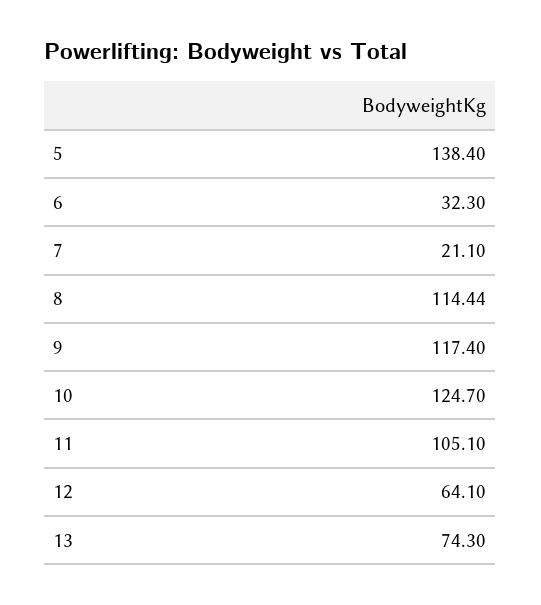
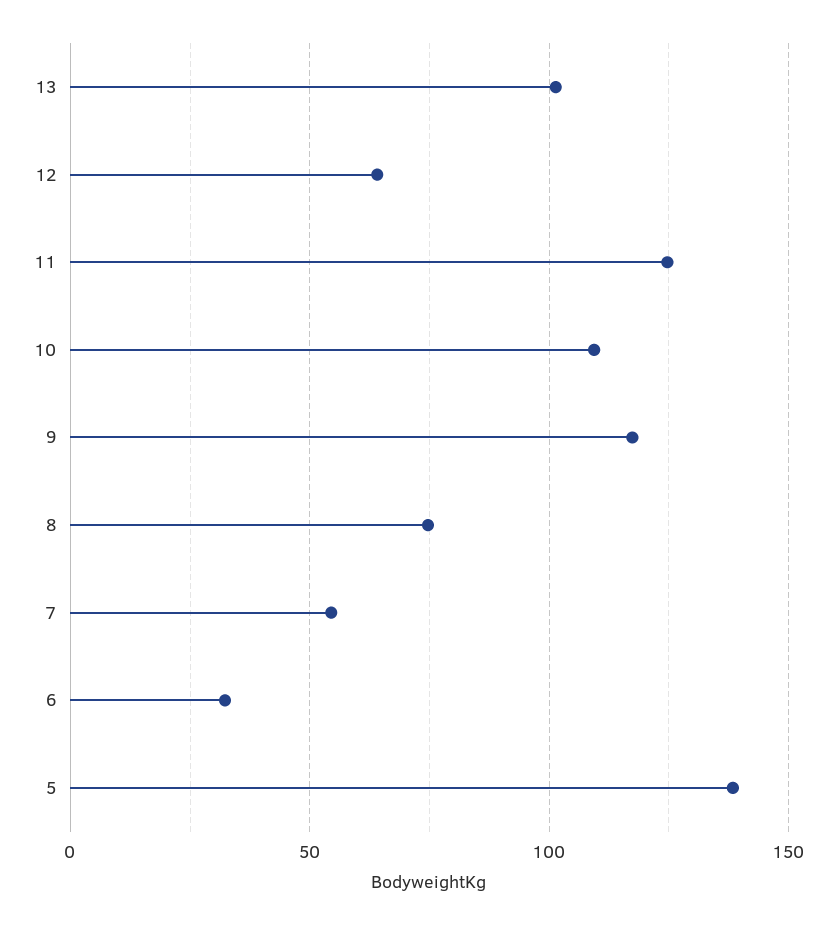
7: 21.1 -> 55
8: 114.44 -> 75
10: 124.7 -> 110
11: 105.1 -> 125
13: 74.3 -> 100

